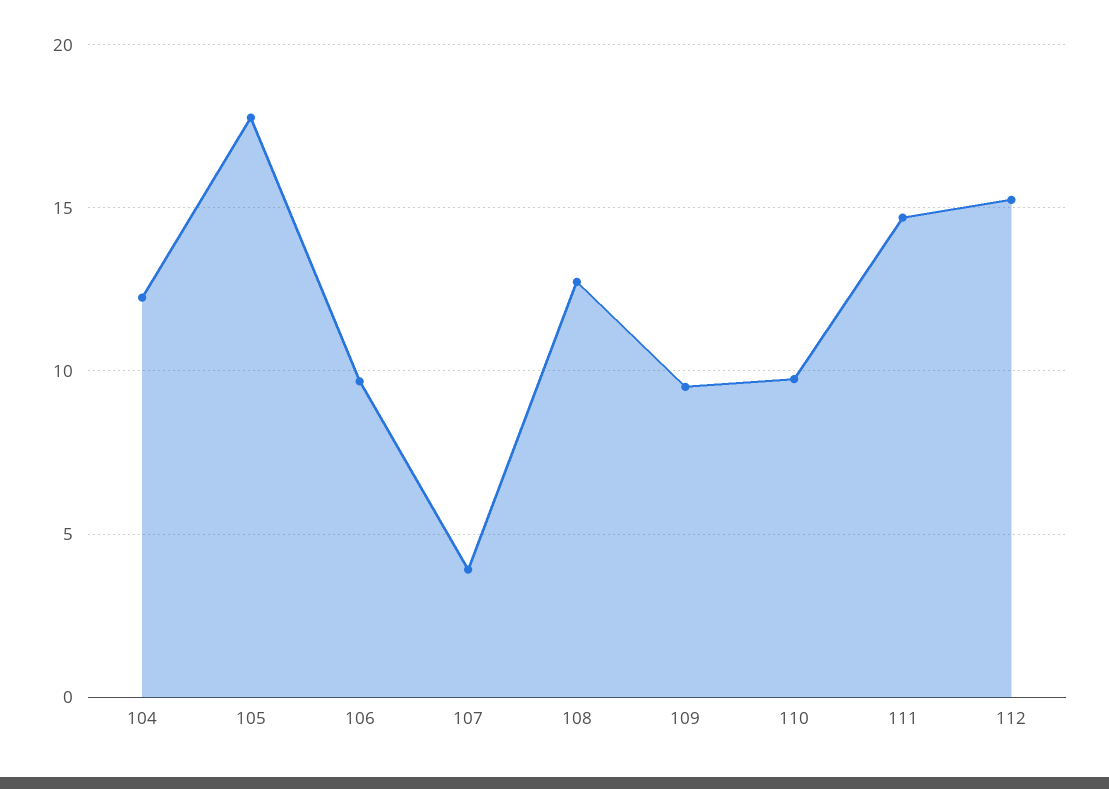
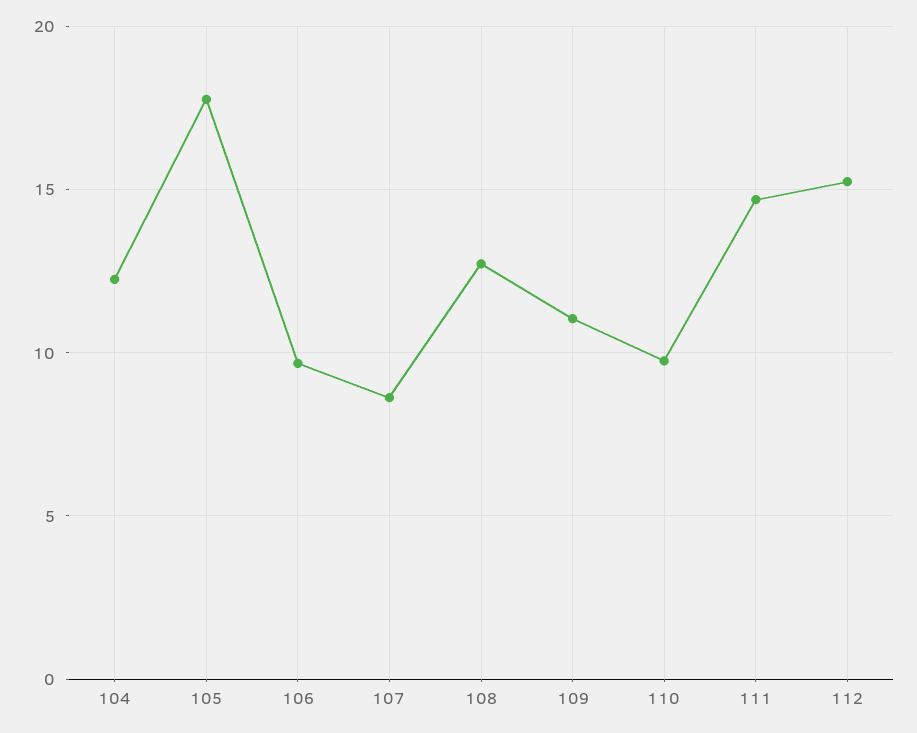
107: 4 -> 8.5
109: 9.5 -> 11

